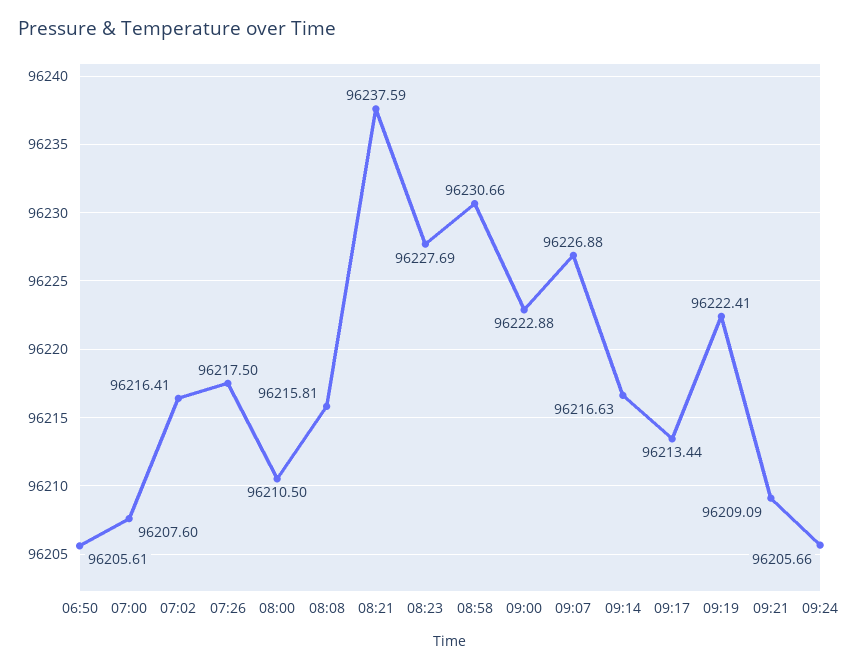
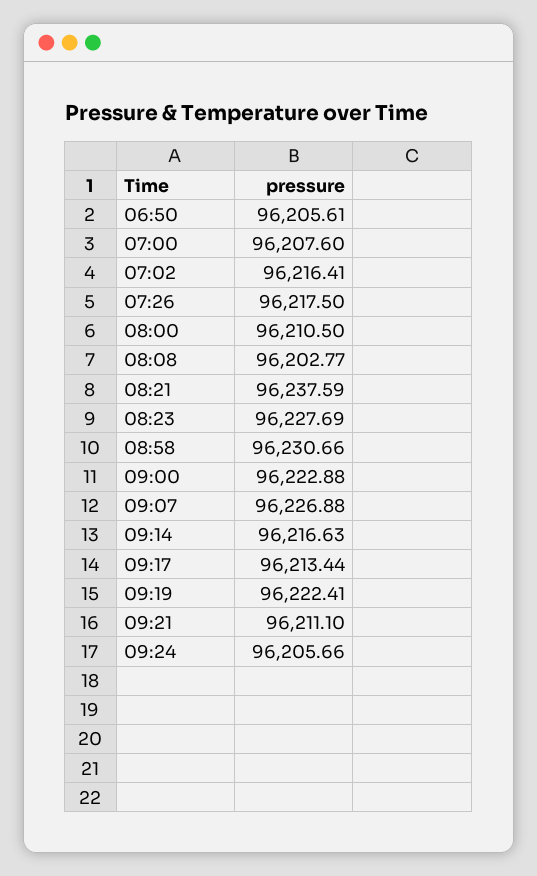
08:08: 96215.81 -> 96202.77
09:21: 96209.09 -> 96211.1

